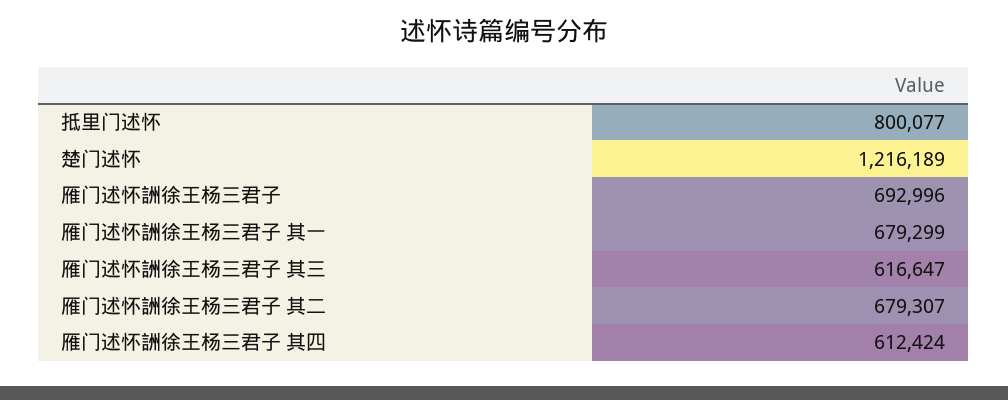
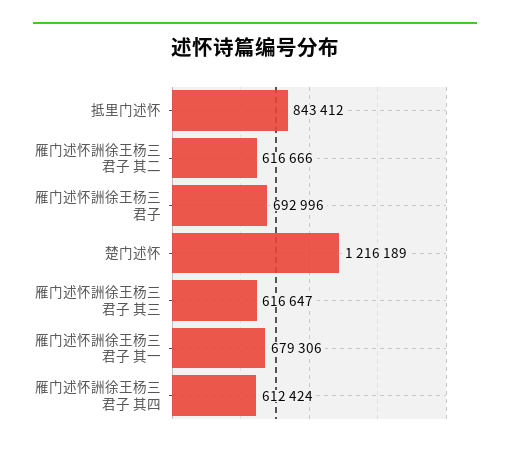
抵里门述怀: 800077 -> 843412
雁门述怀詶徐王杨三君子 其一: 679299 -> 679306
雁门述怀詶徐王杨三君子 其二: 679307 -> 616666

